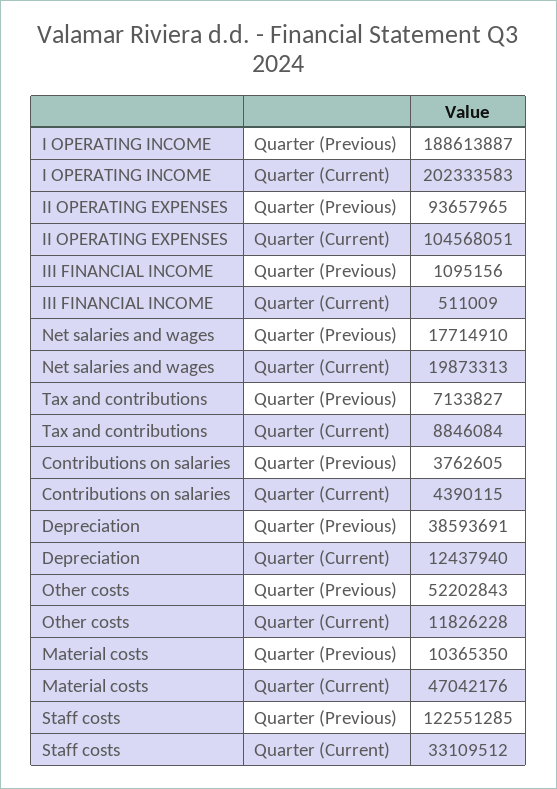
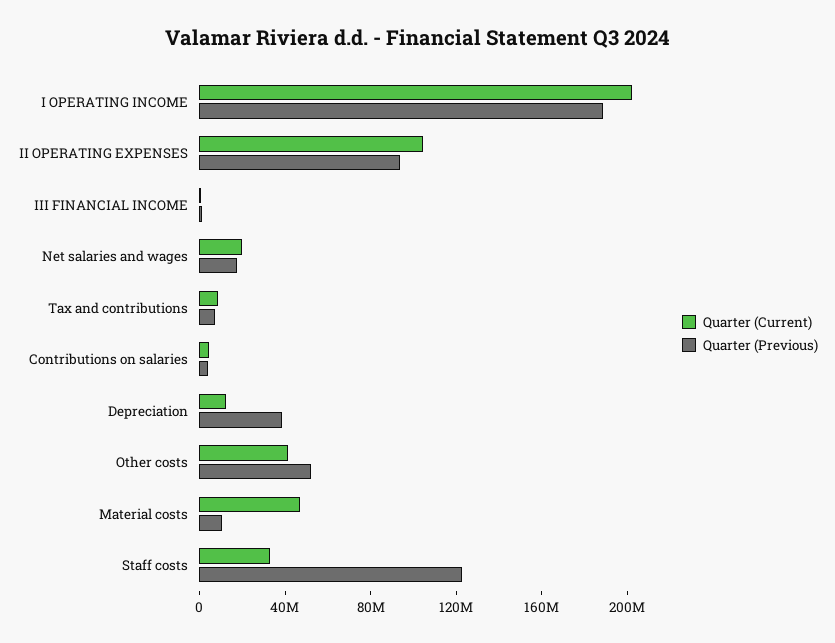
Quarter (Current), Other costs: 11826228 -> 40000000

